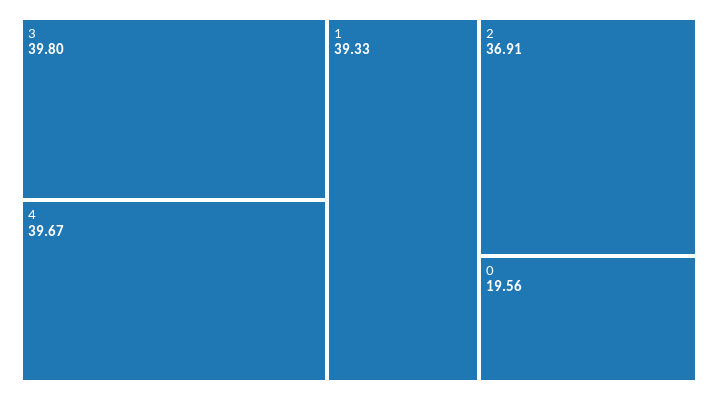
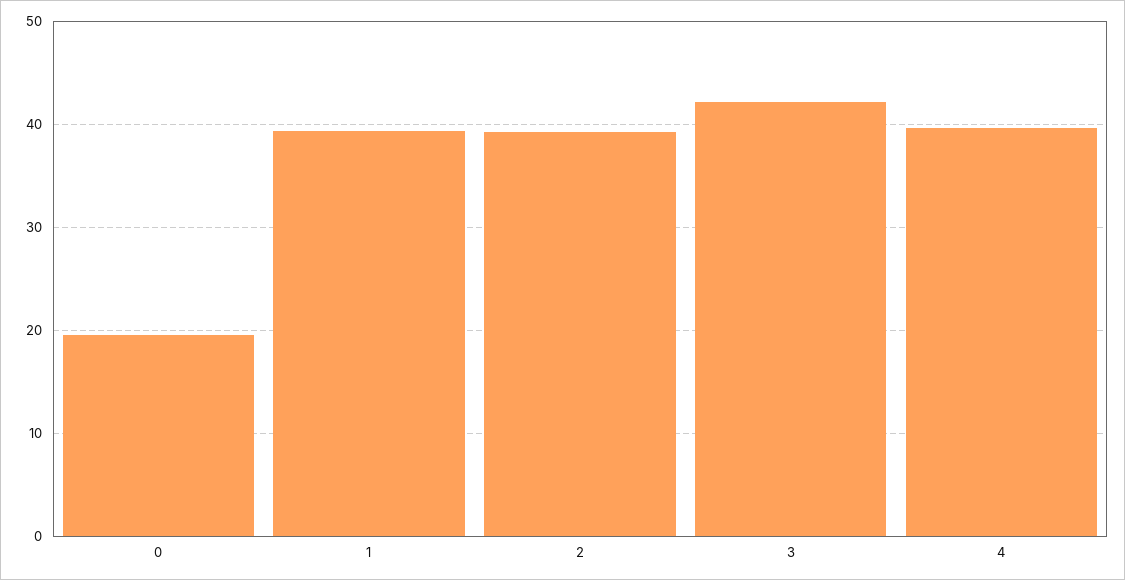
3: 39.8 -> 42
2: 36.91 -> 39

